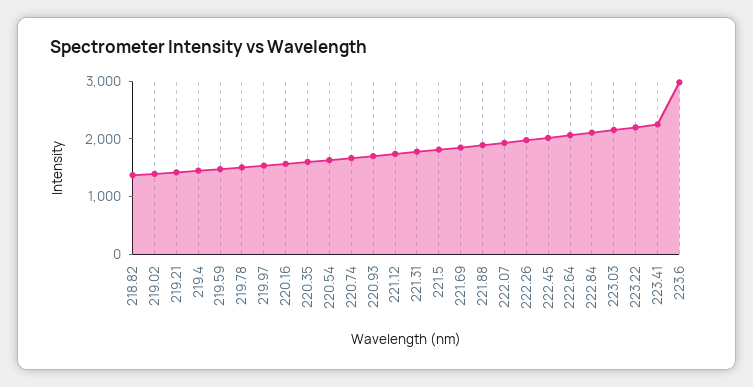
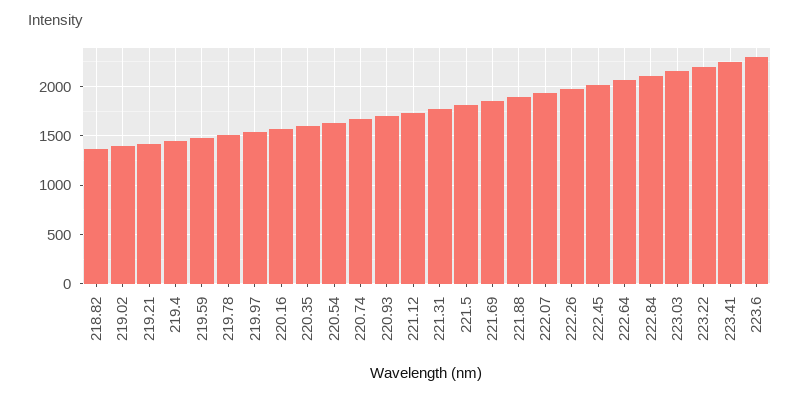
223.6: 3000 -> 2300

